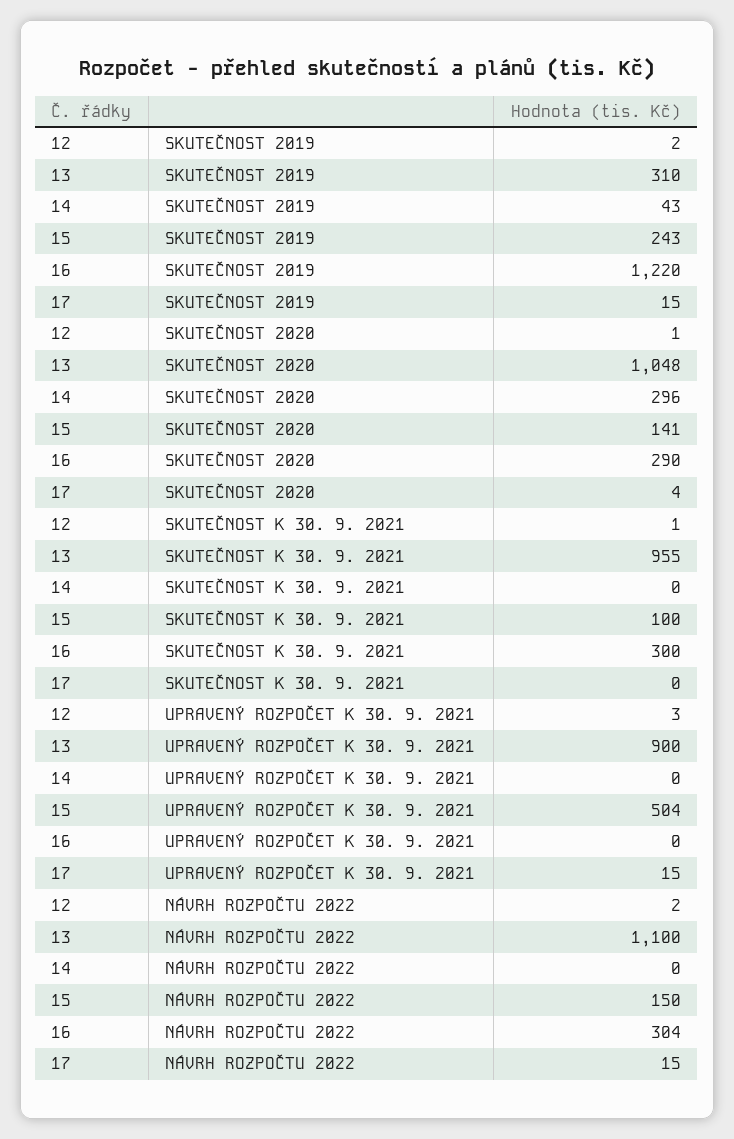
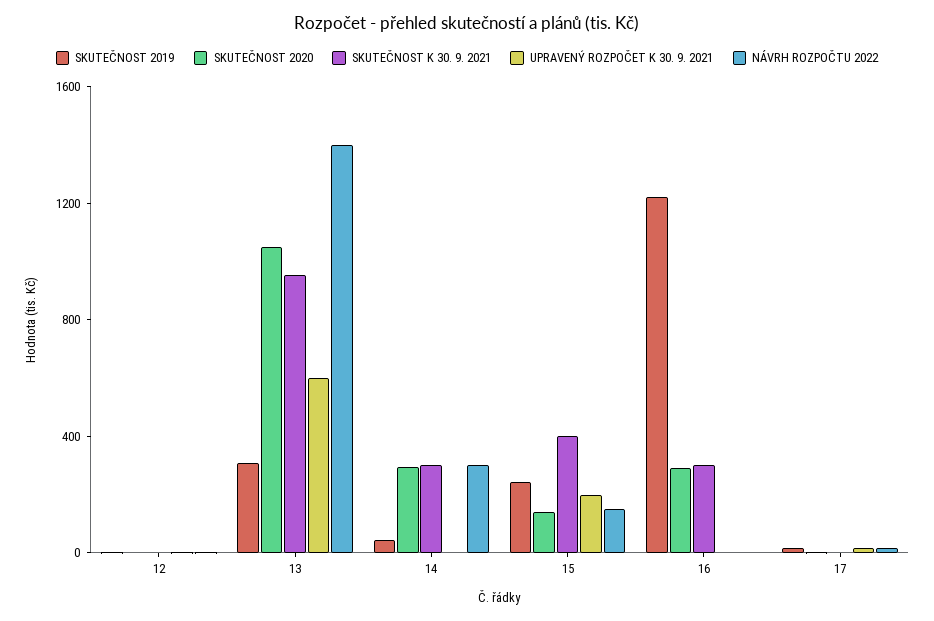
SKUTEČNOST K 30. 9. 2021, 14: 0 -> 300
SKUTEČNOST K 30. 9. 2021, 15: 100 -> 400
UPRAVENÝ ROZPOČET K 30. 9. 2021, 13: 900 -> 600
UPRAVENÝ ROZPOČET K 30. 9. 2021, 15: 504 -> 200
NÁVRH ROZPOČTU 2022, 13: 1100 -> 1400
NÁVRH ROZPOČTU 2022, 14: 0 -> 300
NÁVRH ROZPOČTU 2022, 16: 304 -> 0

